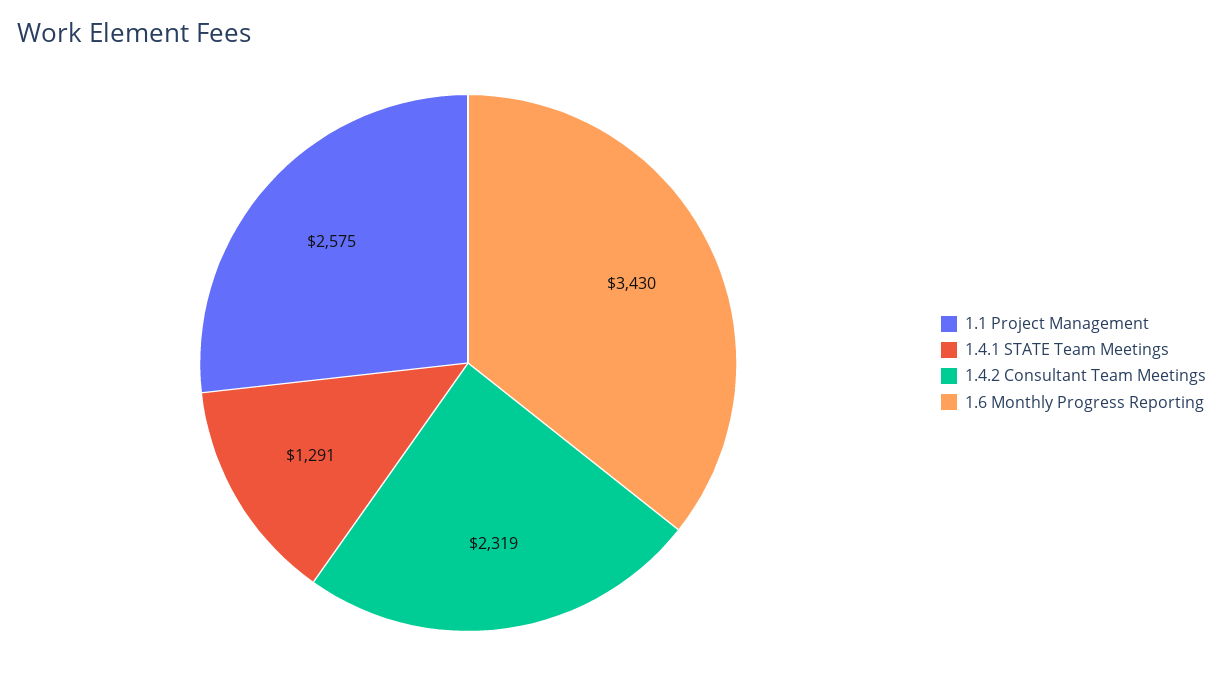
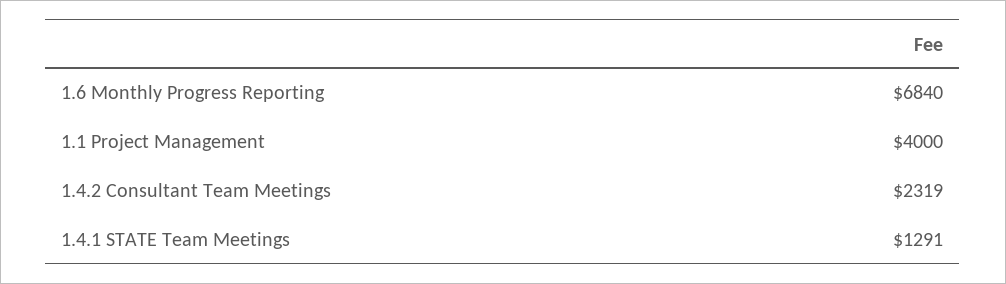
1.1 Project Management: 2575 -> 4000
1.6 Monthly Progress Reporting: 3430 -> 6840

